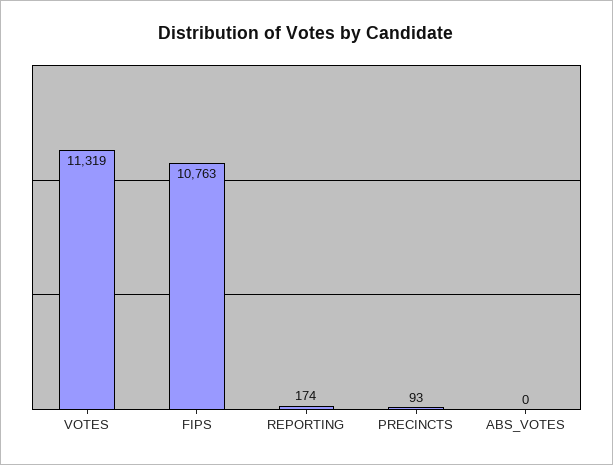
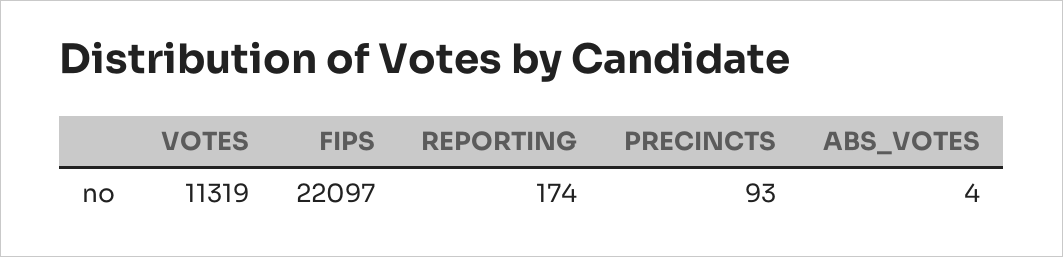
FIPS: 10763 -> 22097
ABS_VOTES: 0 -> 4

